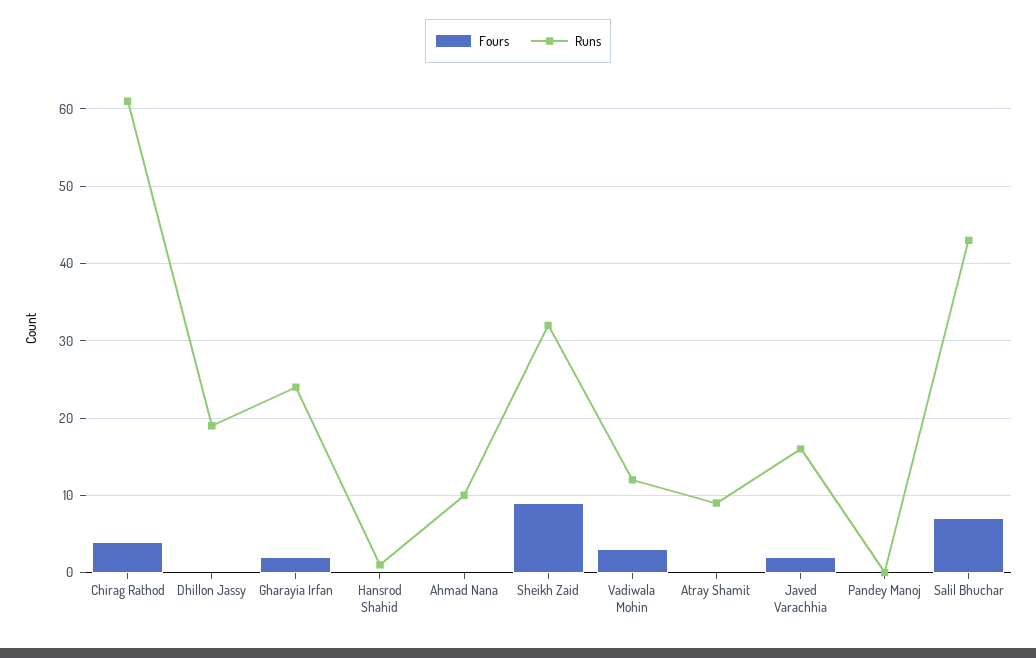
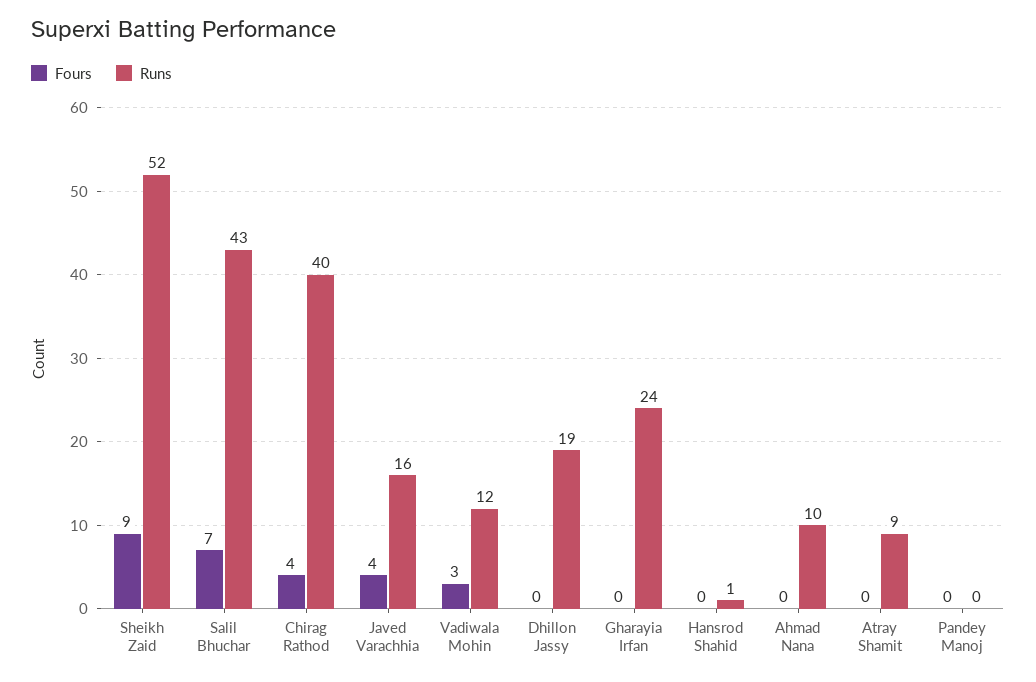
Runs, Chirag Rathod: 61 -> 40
Fours, Gharayia Irfan: 2 -> 0
Runs, Sheikh Zaid: 32 -> 52
Fours, Javed Varachhia: 2 -> 4

